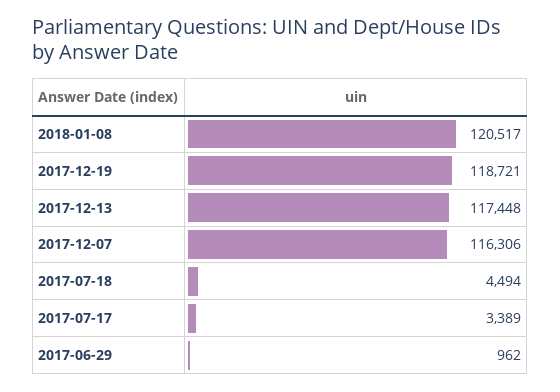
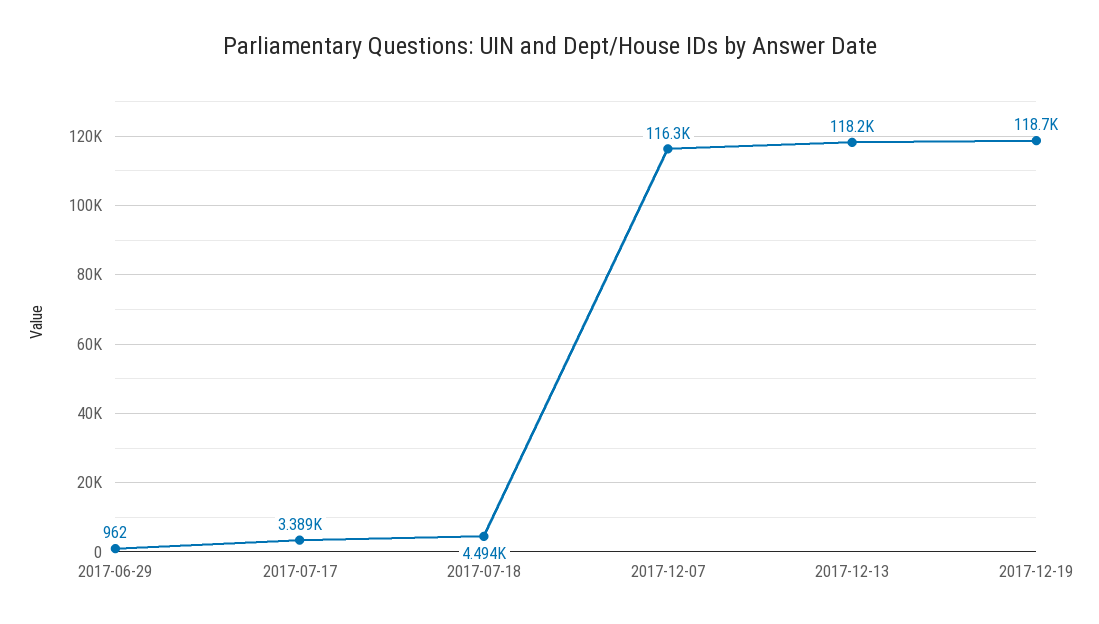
2018-01-08: 120517 -> none
2017-12-13: 117448 -> 118200

